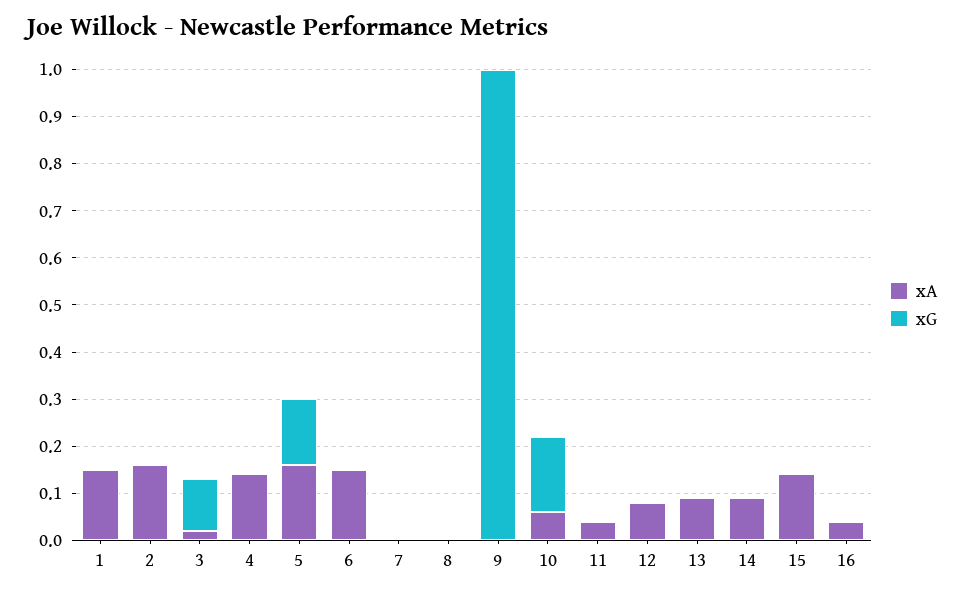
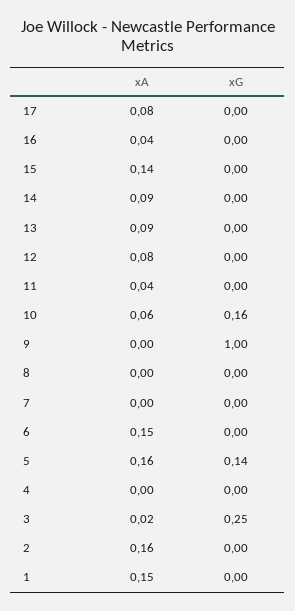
xG, 3: 0.1 -> 0.25
xA, 4: 0.15 -> 0
xA, 17: none -> 0.08
xG, 17: none -> 0

